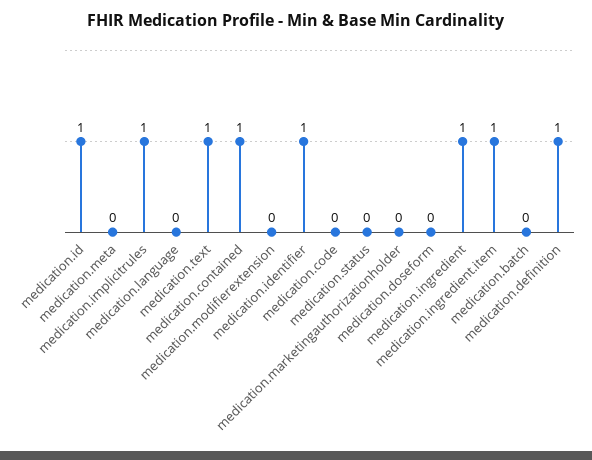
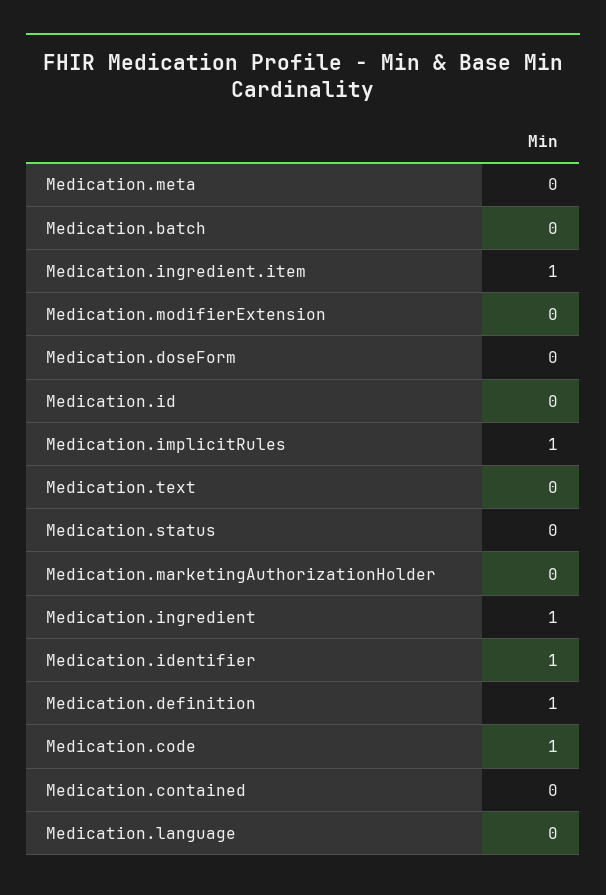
medication.id: 1 -> 0
medication.text: 1 -> 0
medication.contained: 1 -> 0
medication.code: 0 -> 1

